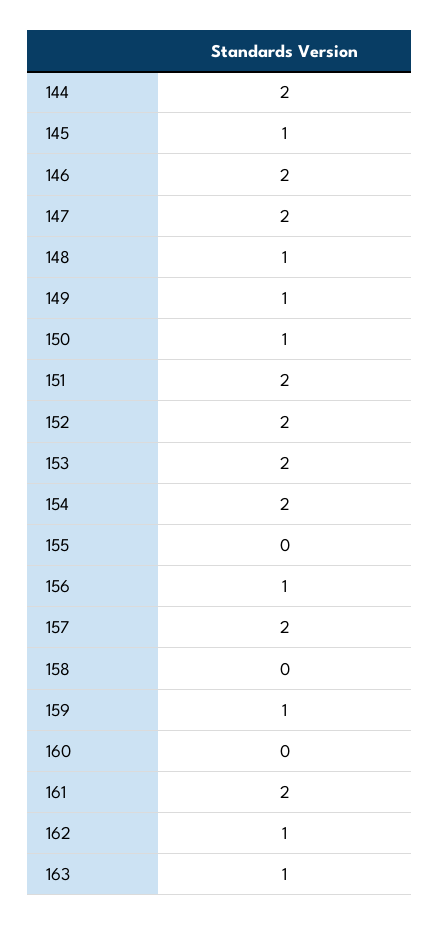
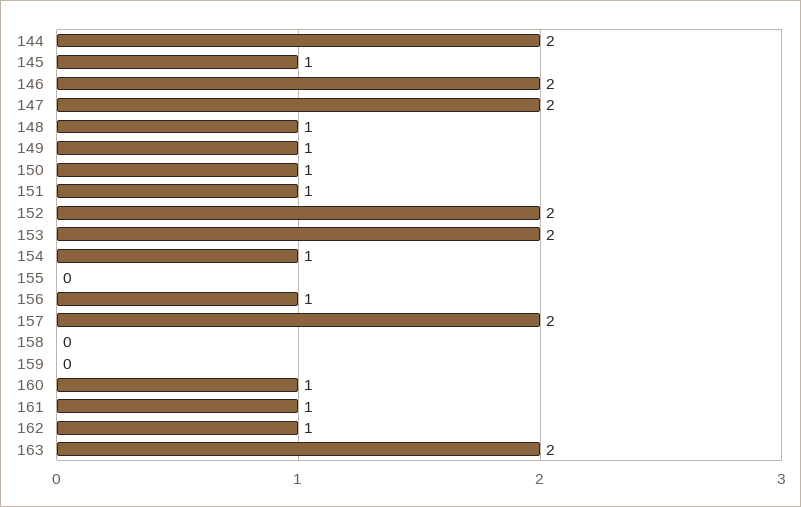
151: 2 -> 1
154: 2 -> 1
159: 1 -> 0
160: 0 -> 1
161: 2 -> 1
163: 1 -> 2

